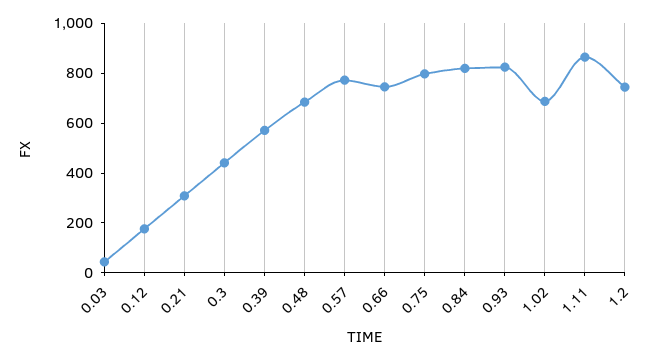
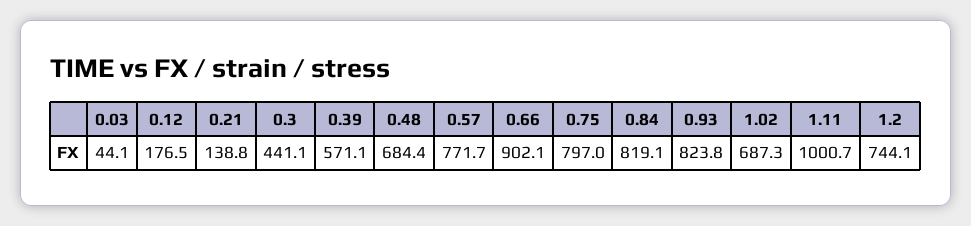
0.21: 300 -> 138.8
0.66: 750 -> 902.1
1.11: 850 -> 1000.7

